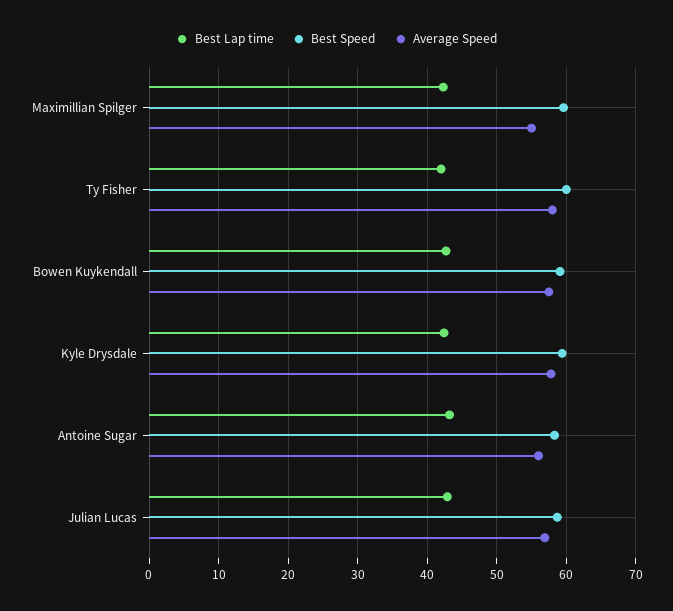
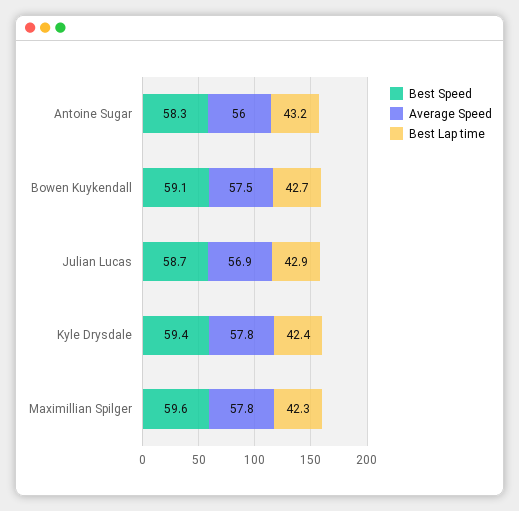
Average Speed, Maximillian Spilger: 55 -> 57.8
Best Lap time, Ty Fisher: 42 -> none
Best Speed, Ty Fisher: 60 -> none
Average Speed, Ty Fisher: 58 -> none

